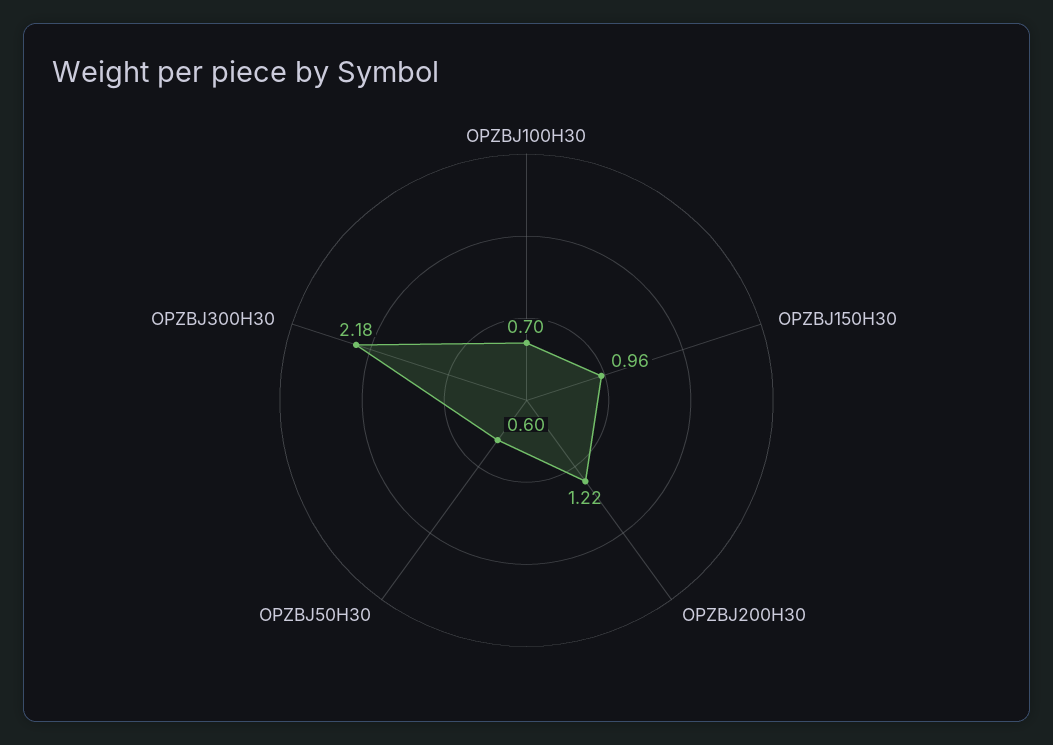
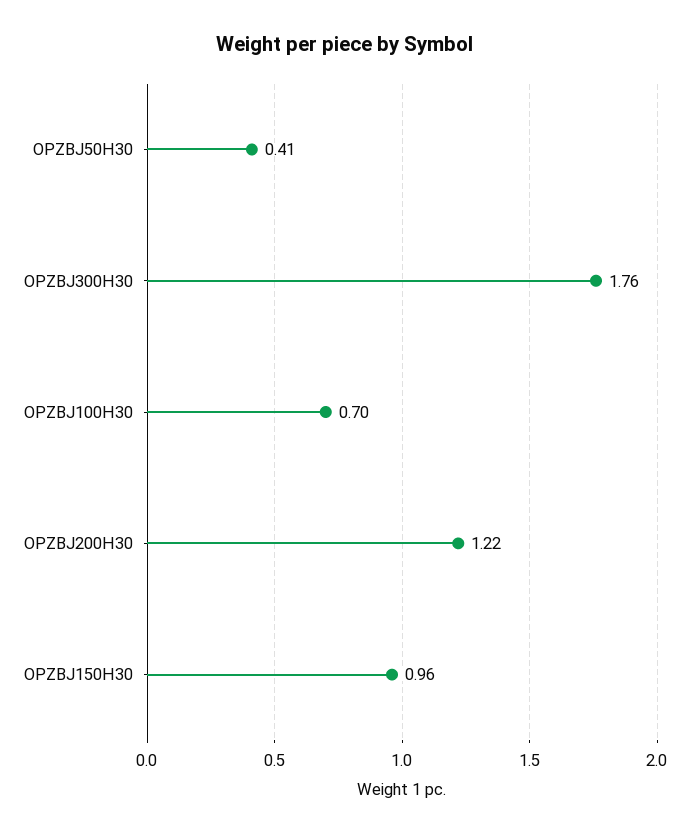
OPZBJ50H30: 0.6 -> 0.41
OPZBJ300H30: 2.18 -> 1.76

